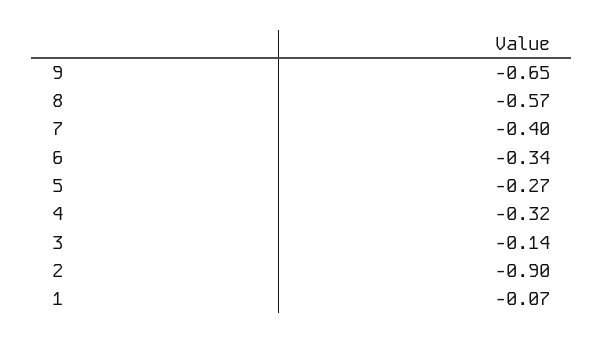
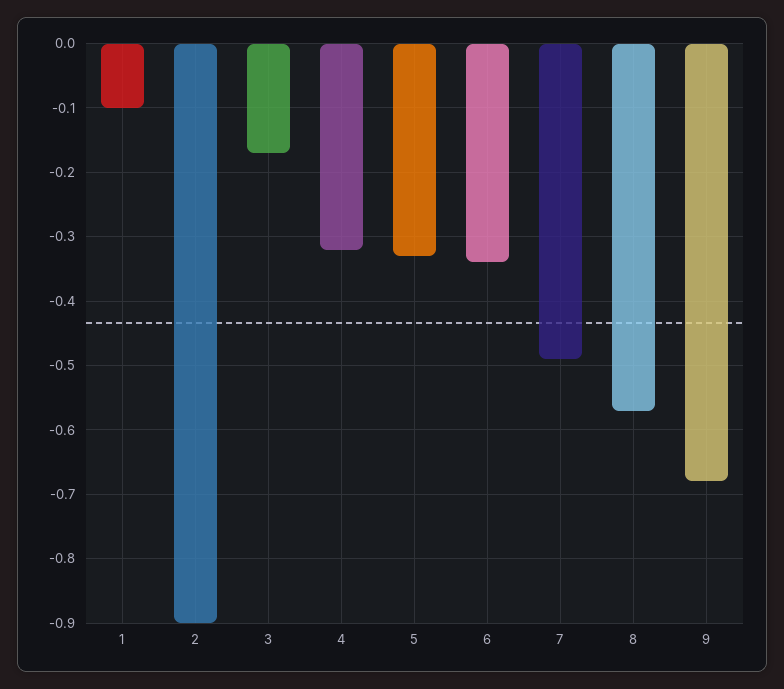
9: -0.65 -> -0.68
7: -0.4 -> -0.49
5: -0.27 -> -0.33
3: -0.14 -> -0.17
1: -0.07 -> -0.1

